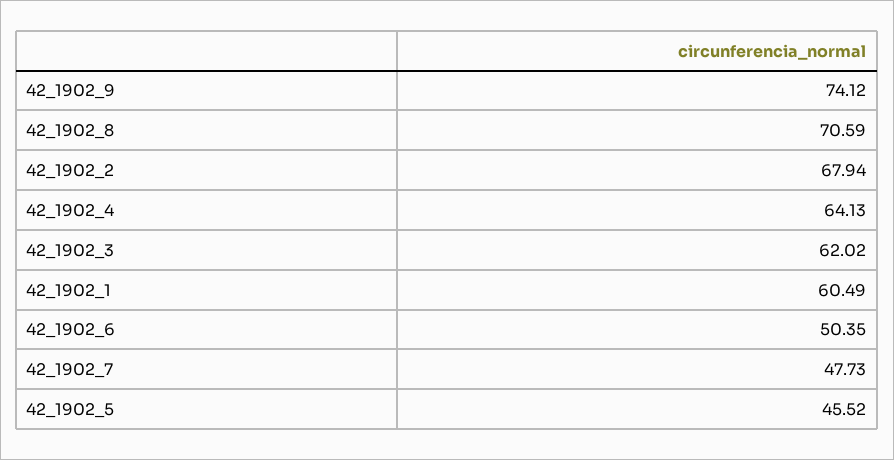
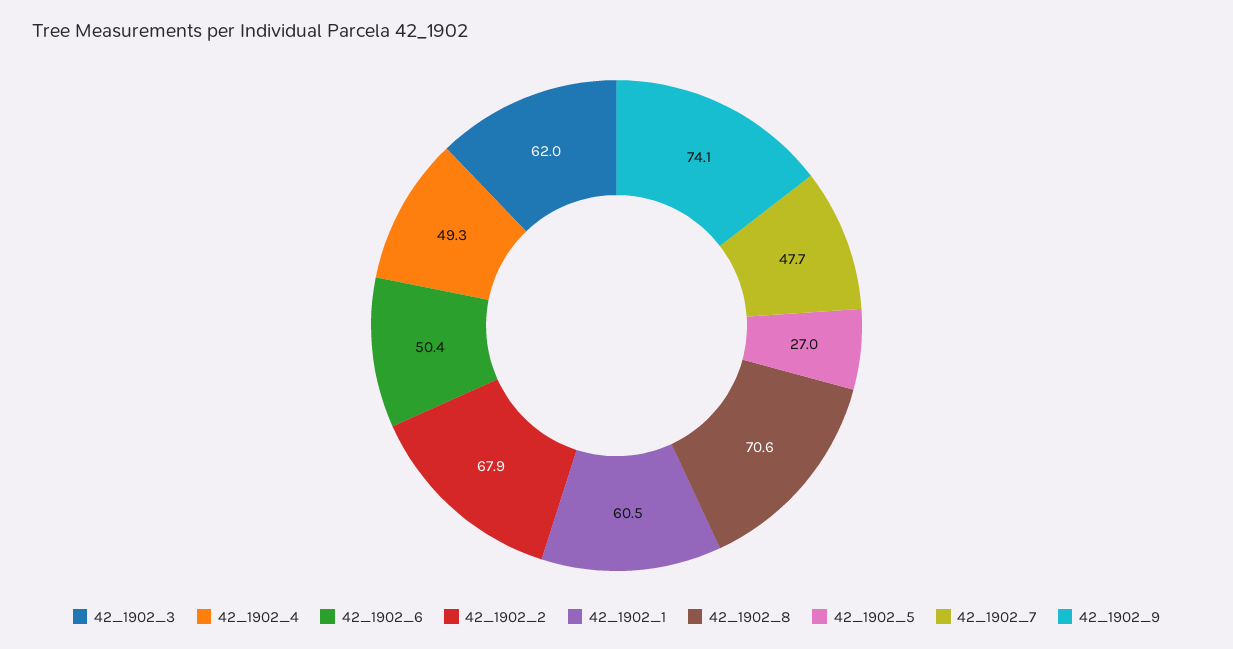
42_1902_4: 64.13 -> 49.3
42_1902_5: 45.52 -> 27

